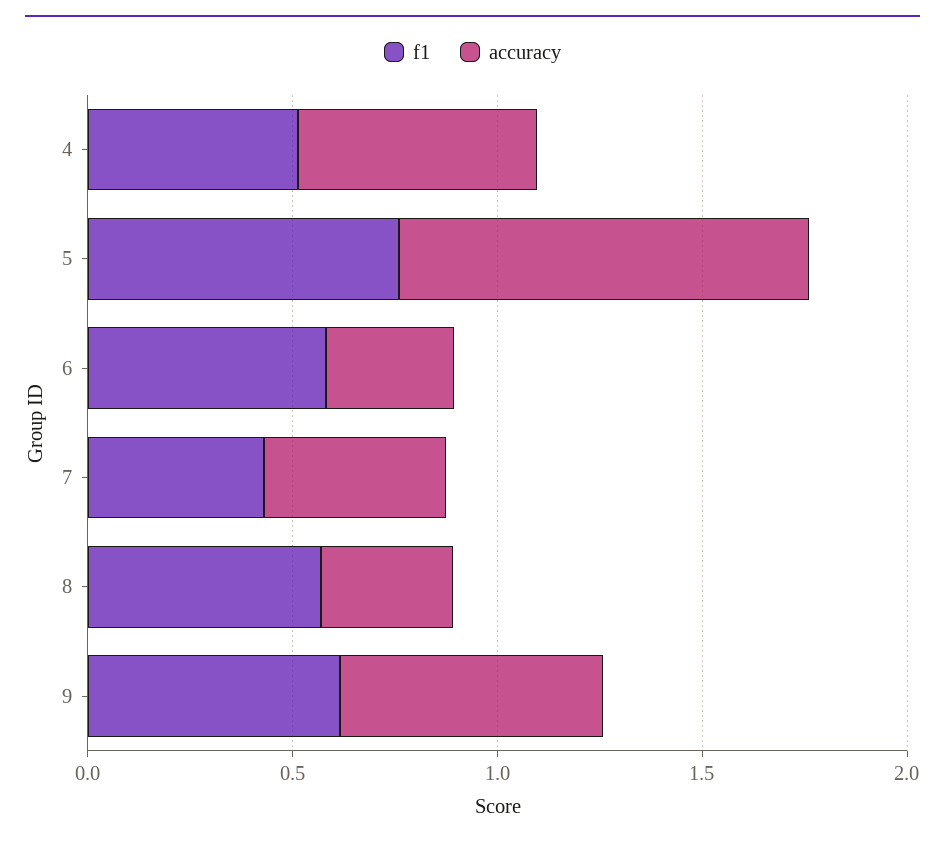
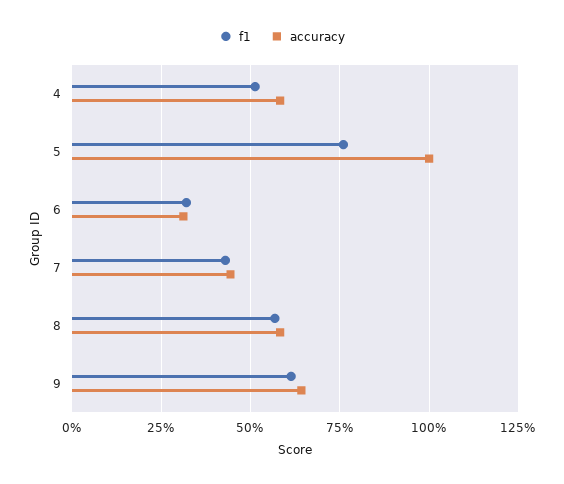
f1, 6: 0.6 -> 0.325
accuracy, 8: 0.3 -> 0.575

